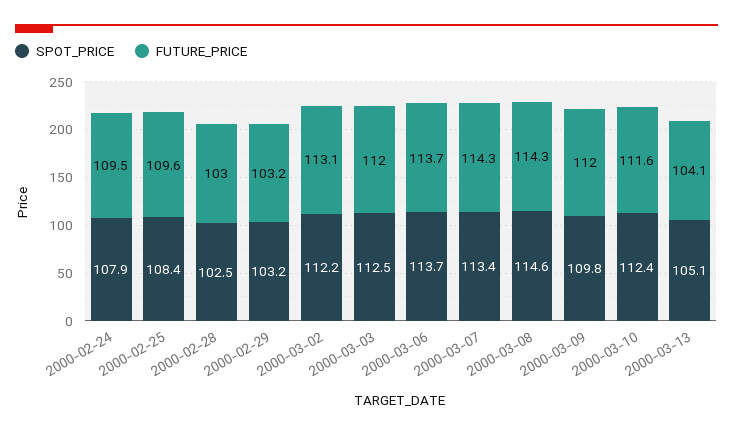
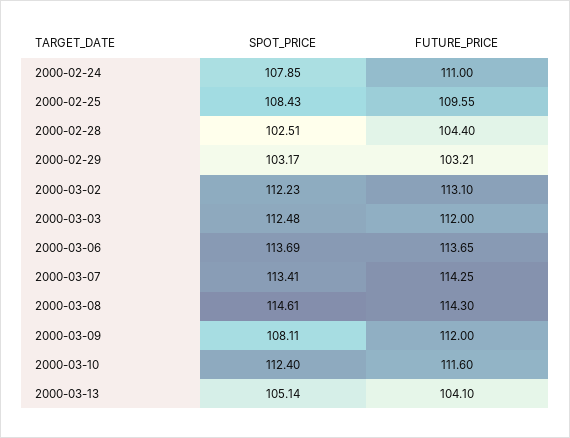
FUTURE_PRICE, 2000-02-24: 109.5 -> 111
FUTURE_PRICE, 2000-02-28: 103 -> 104.4
SPOT_PRICE, 2000-03-09: 109.8 -> 108.11

